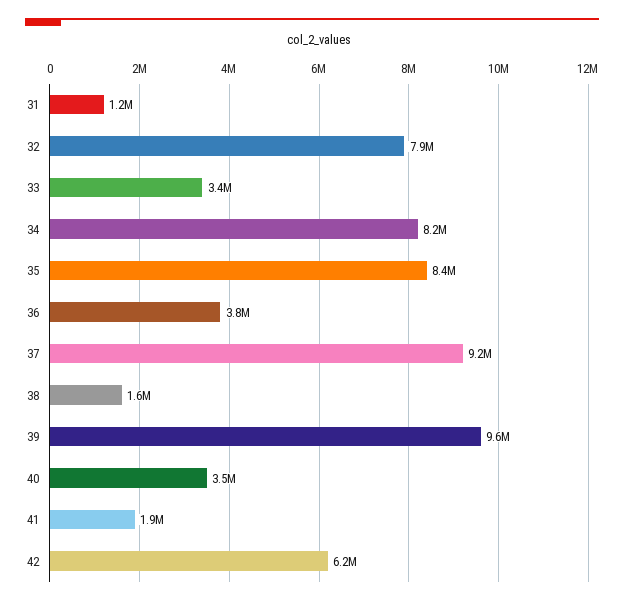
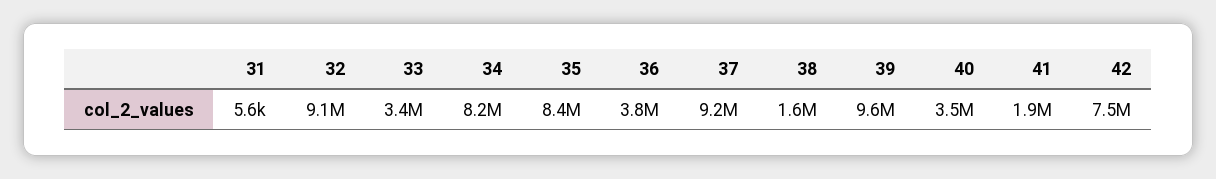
31: 1200000 -> 5600
32: 7900000 -> 9100000
42: 6200000 -> 7500000

